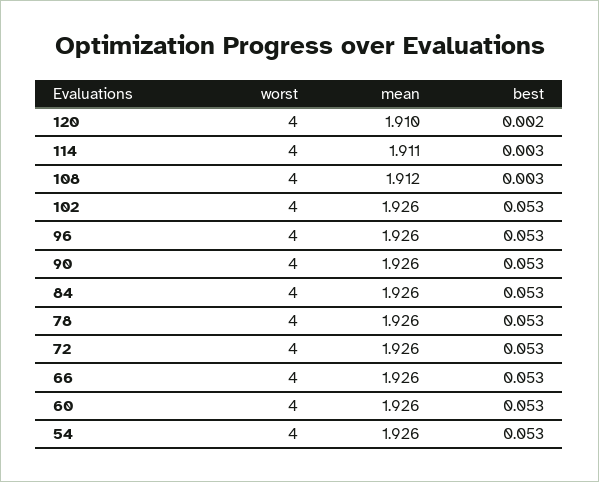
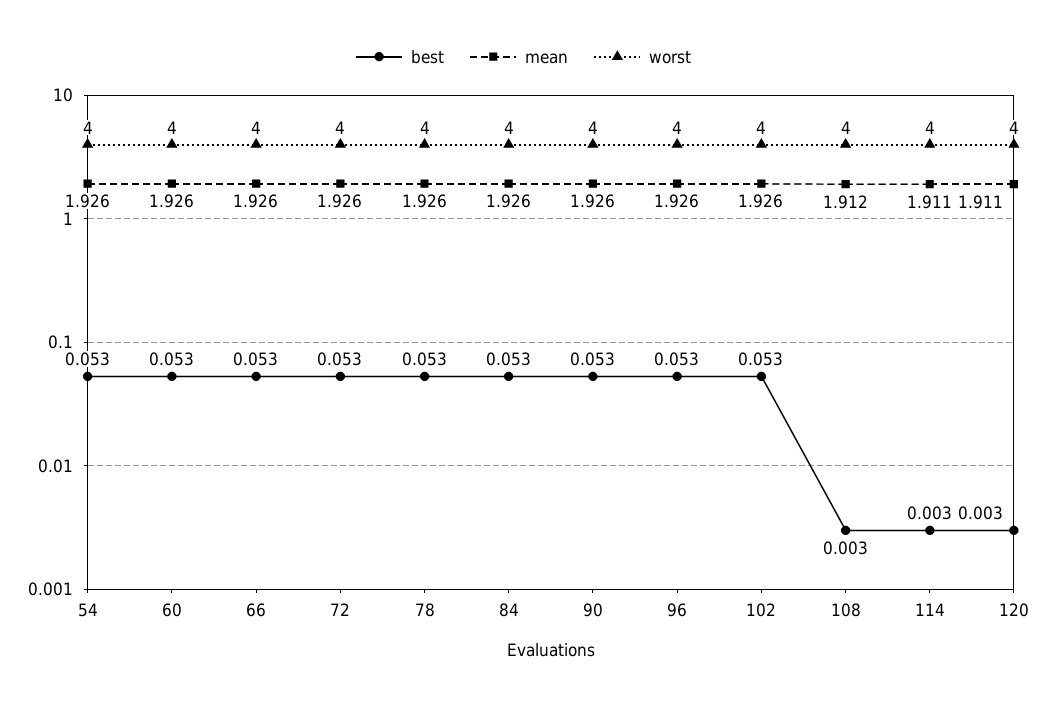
mean, 120: 1.91 -> 1.911
best, 120: 0.002 -> 0.003

